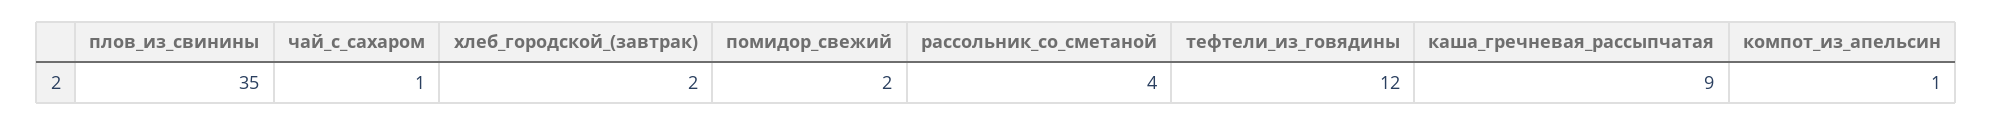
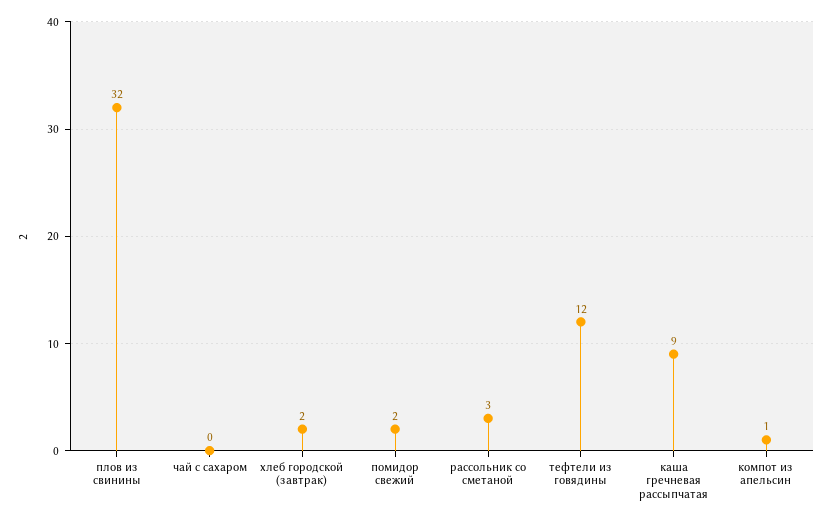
плов_из_свинины: 35 -> 32
чай_с_сахаром: 1 -> 0
рассольник_со_сметаной: 4 -> 3

